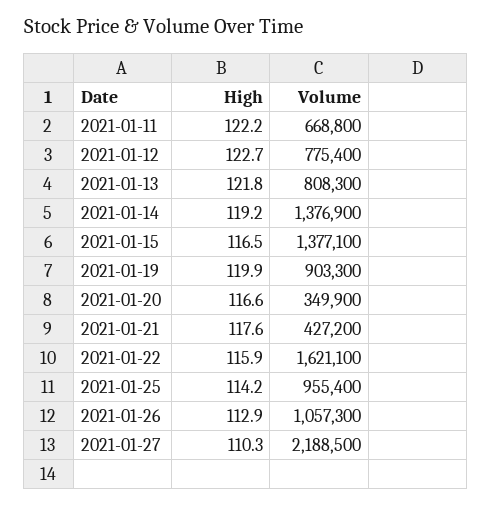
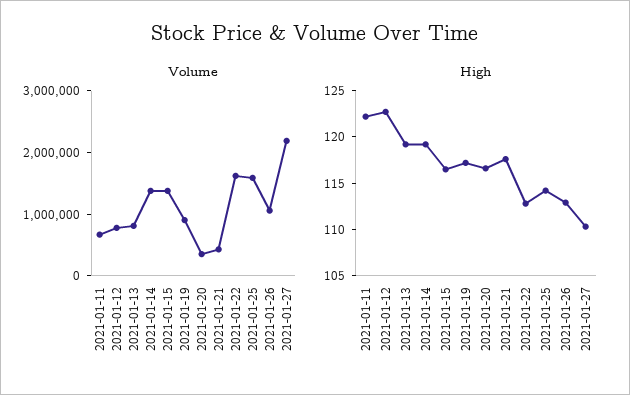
High, 2021-01-13: 121.8 -> 119
High, 2021-01-19: 119.9 -> 117
High, 2021-01-22: 115.9 -> 113
Volume, 2021-01-25: 955400 -> 1600000

